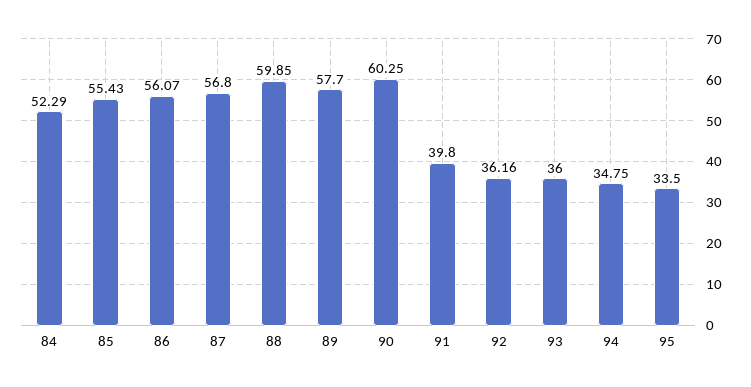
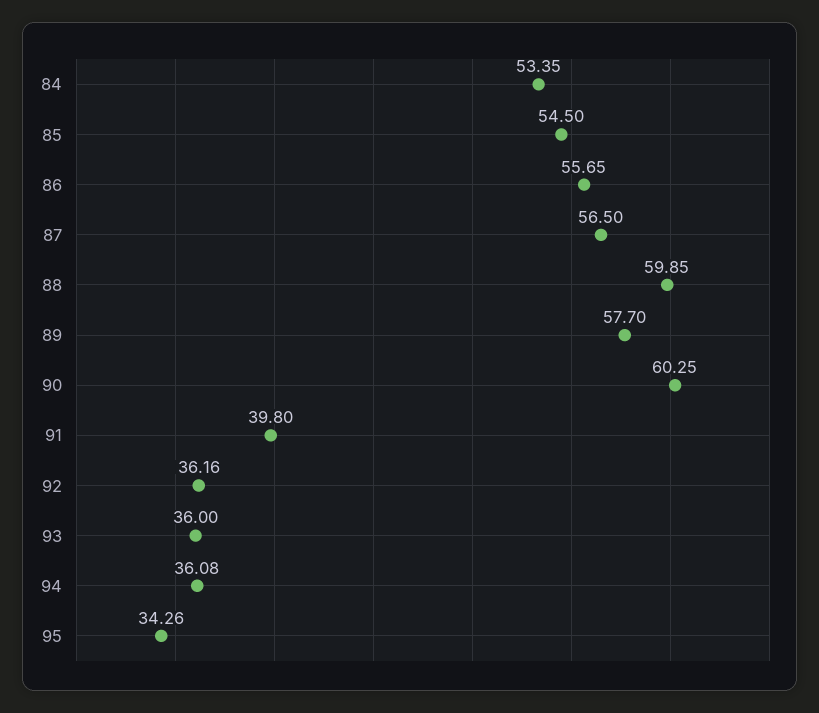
84: 52.29 -> 53.35
85: 55.43 -> 54.5
86: 56.07 -> 55.65
87: 56.8 -> 56.5
94: 34.75 -> 36.08
95: 33.5 -> 34.26

